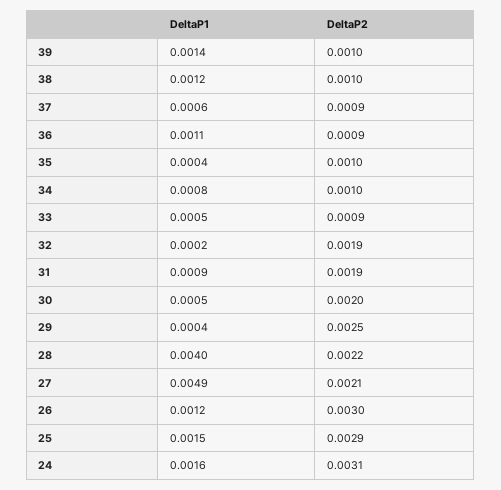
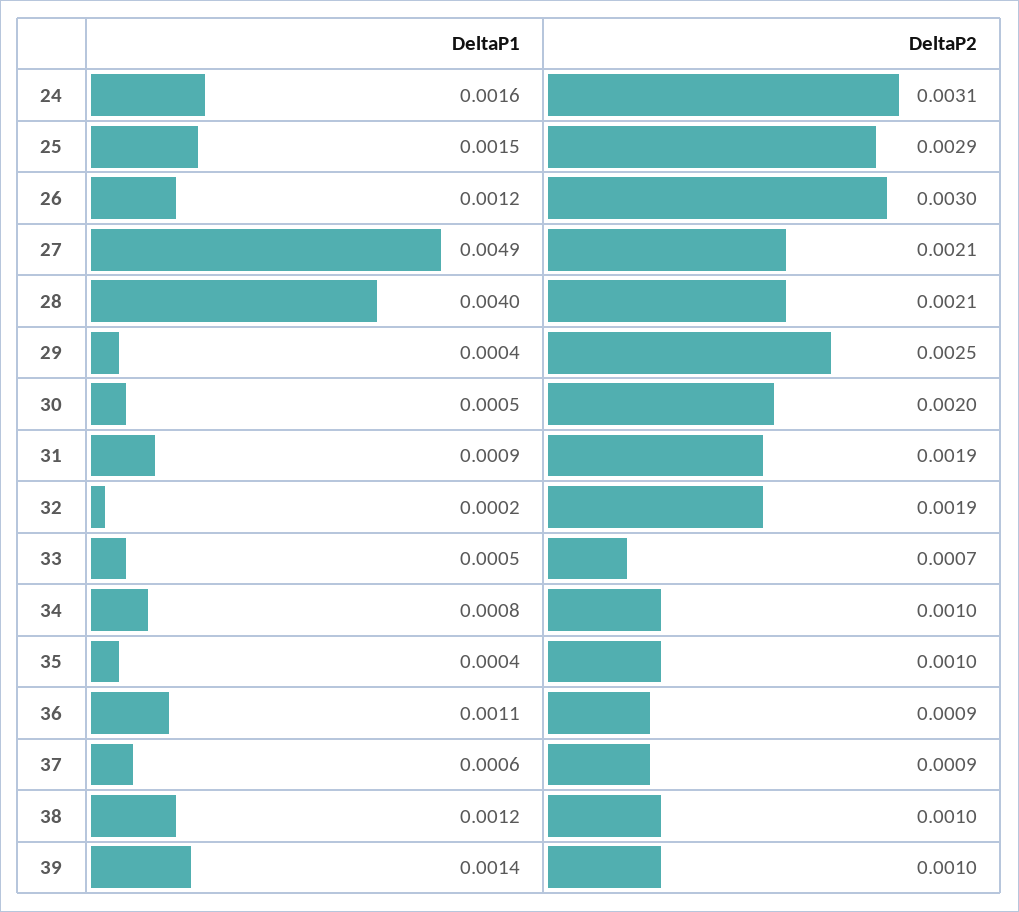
DeltaP2, 33: 0.0009 -> 0.0007
DeltaP2, 28: 0.0022 -> 0.0021

